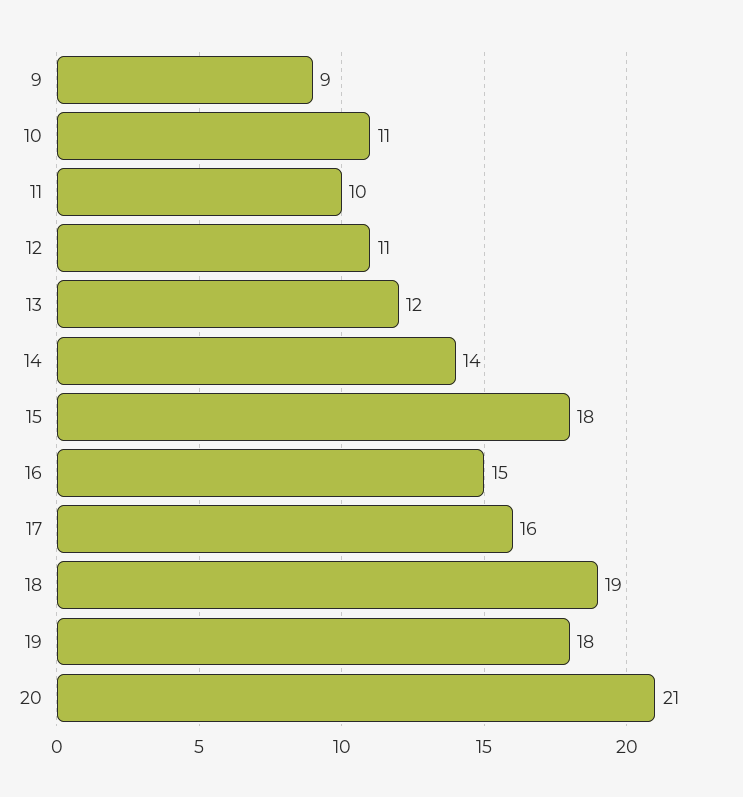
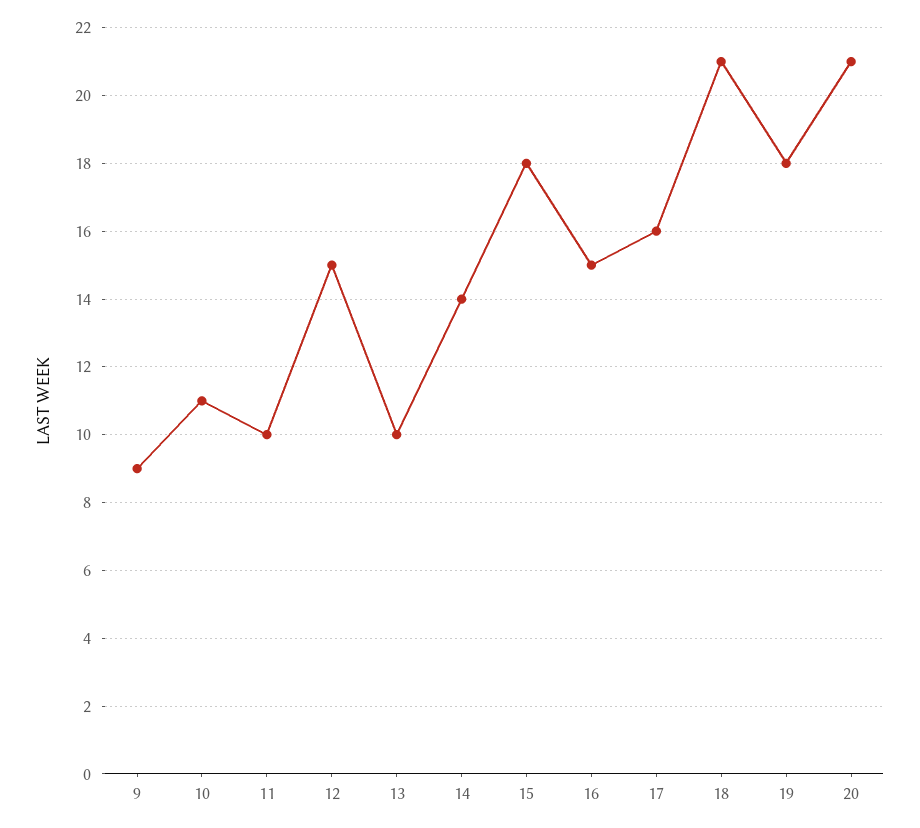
12: 11 -> 15
13: 12 -> 10
18: 19 -> 21

